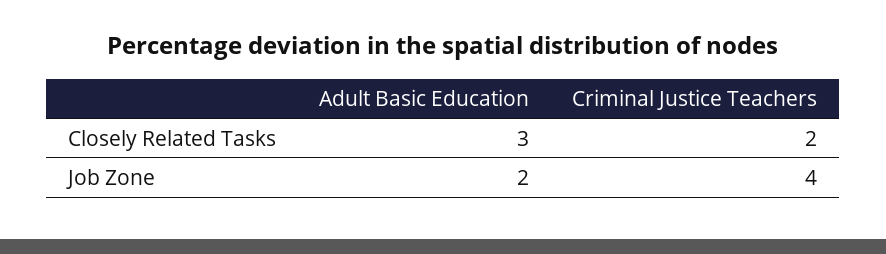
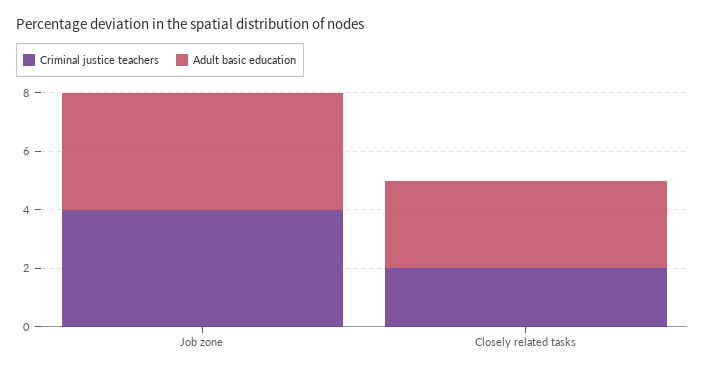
Adult Basic Education, Job Zone: 2 -> 4

